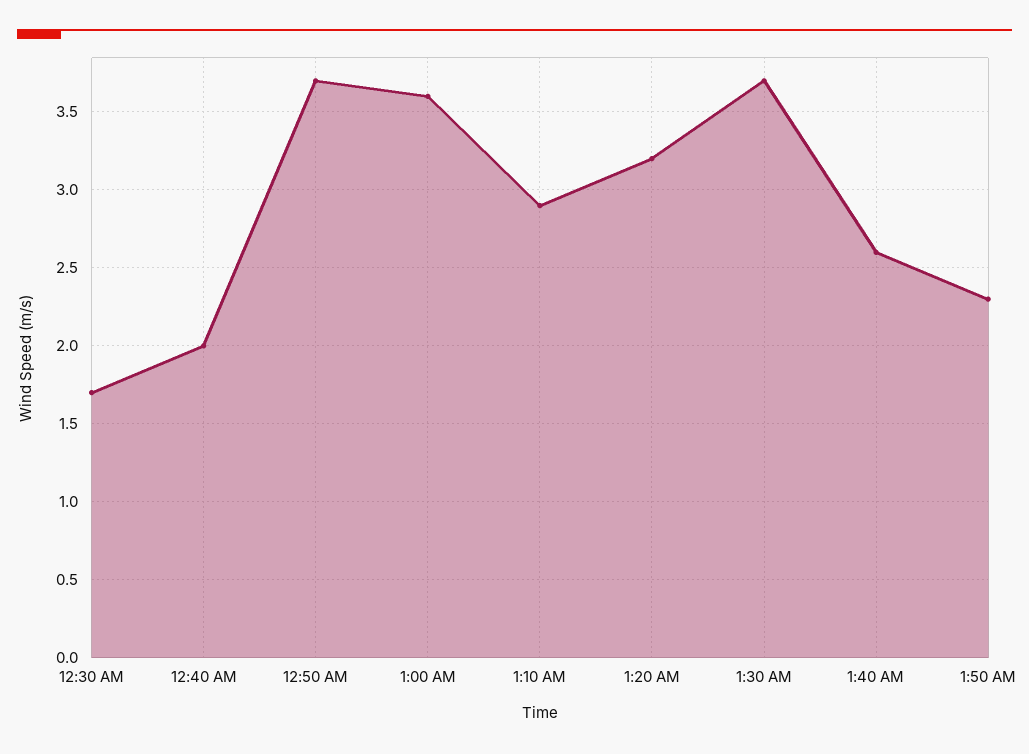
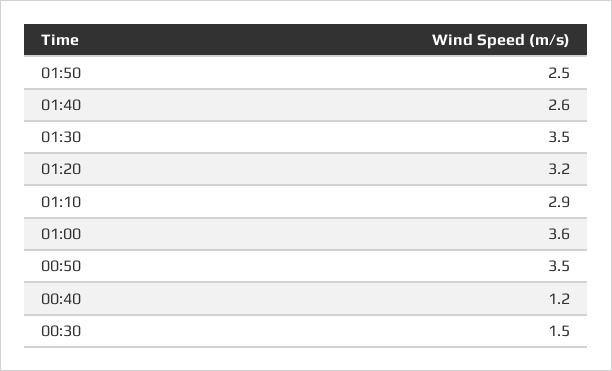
12:30 AM: 1.7 -> 1.5
12:40 AM: 2 -> 1.2
12:50 AM: 3.7 -> 3.5
1:30 AM: 3.7 -> 3.5
1:50 AM: 2.3 -> 2.5

